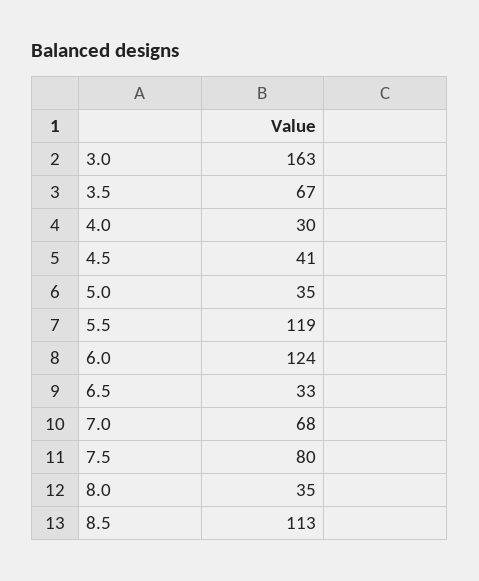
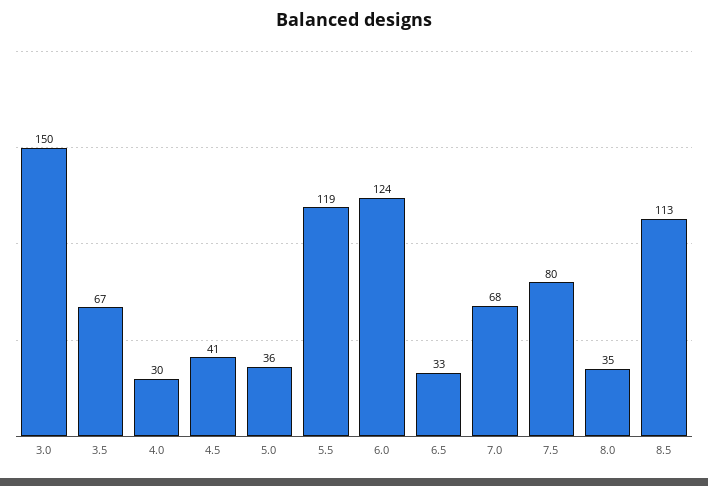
3.0: 163 -> 150
5.0: 35 -> 36

